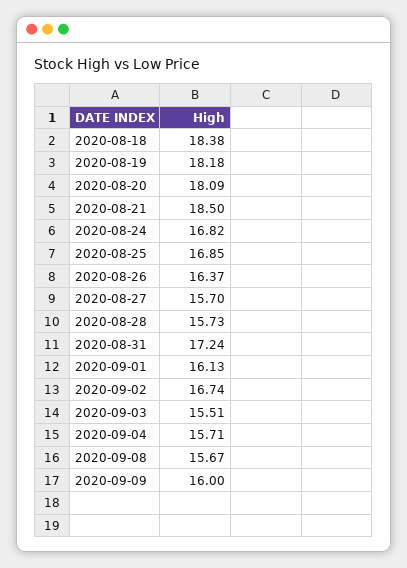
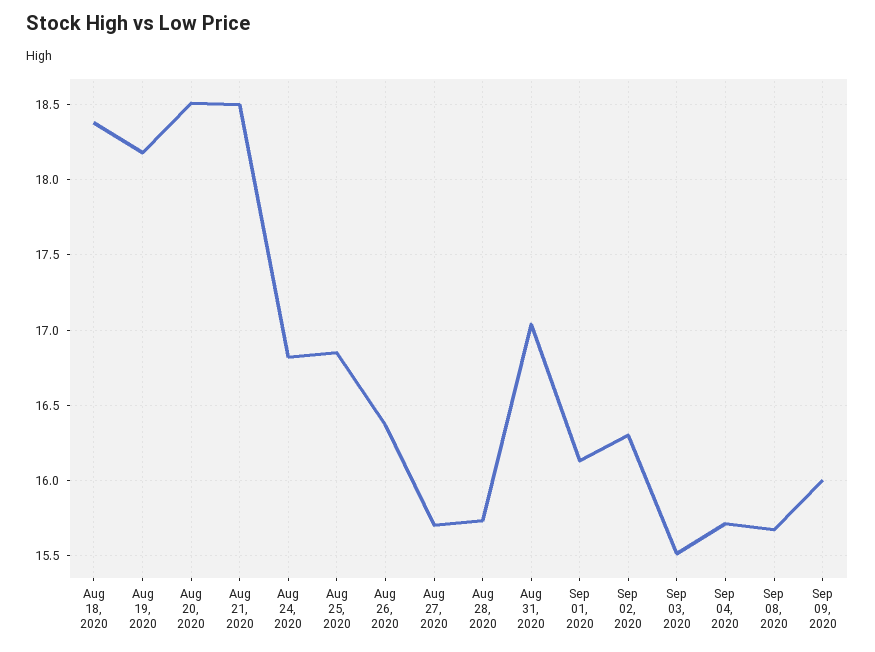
2020-08-20: 18.09 -> 18.5
2020-08-31: 17.24 -> 17.05
2020-09-02: 16.74 -> 16.3

